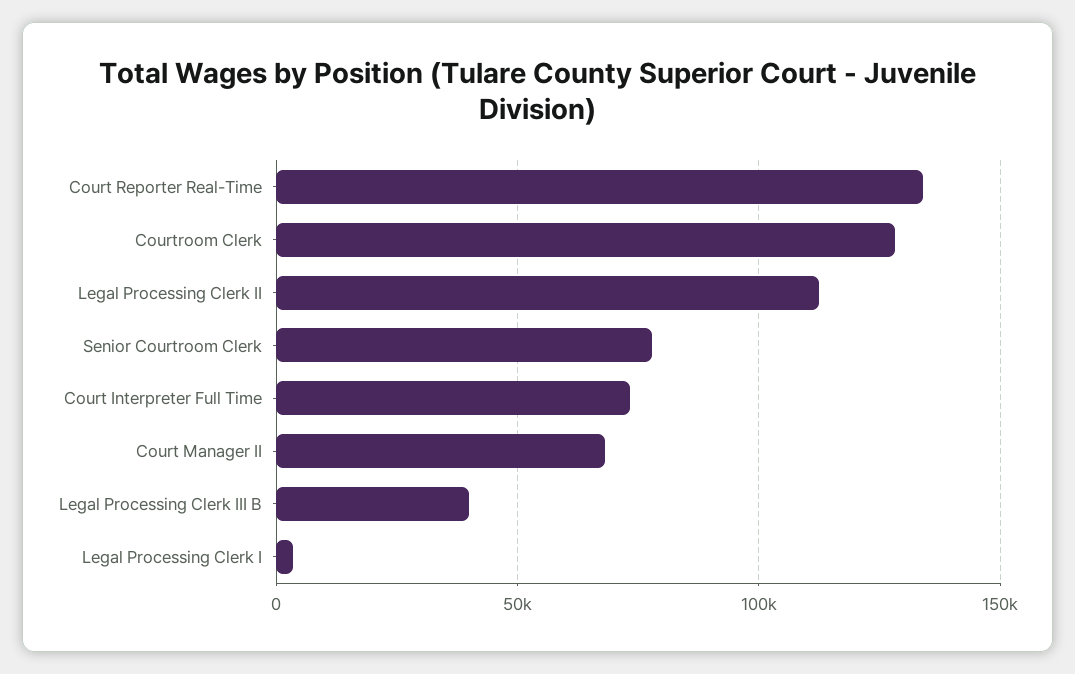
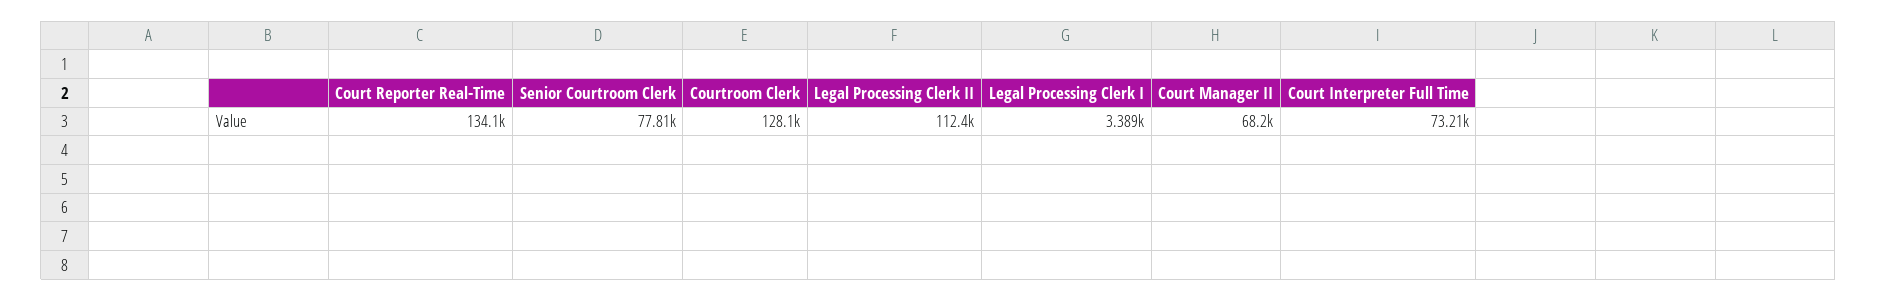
Legal Processing Clerk III B: 40000 -> none

